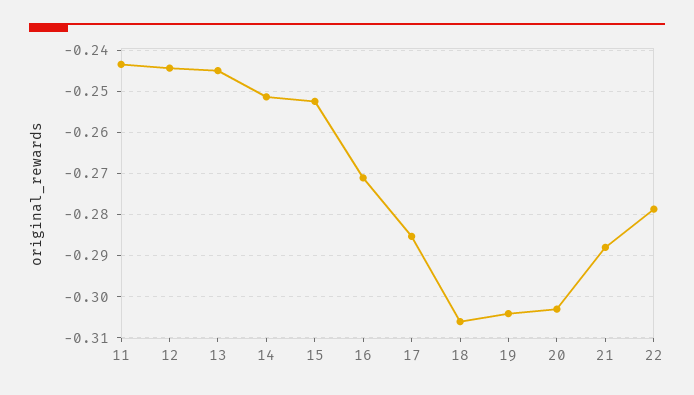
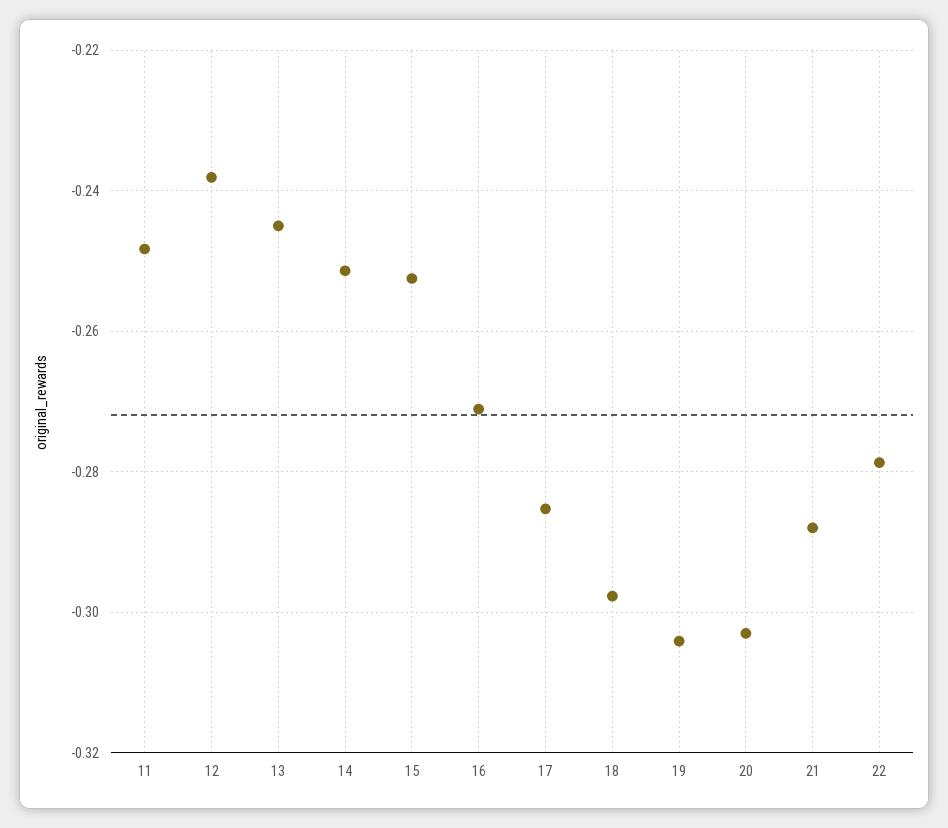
11: -0.244 -> -0.248
12: -0.244 -> -0.238
18: -0.306 -> -0.298

